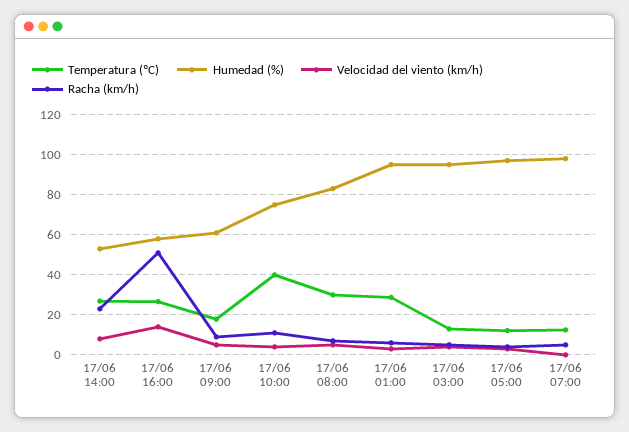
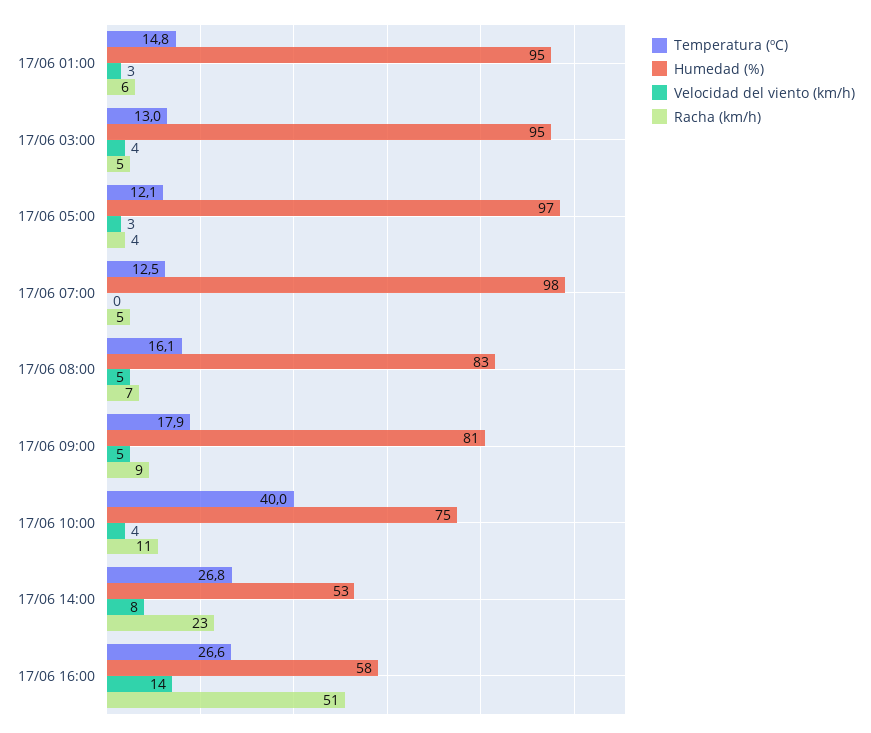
Humedad (%), 17/06 09:00: 60 -> 81
Temperatura (ºC), 17/06 08:00: 30 -> 16.1
Temperatura (ºC), 17/06 01:00: 30 -> 14.8

